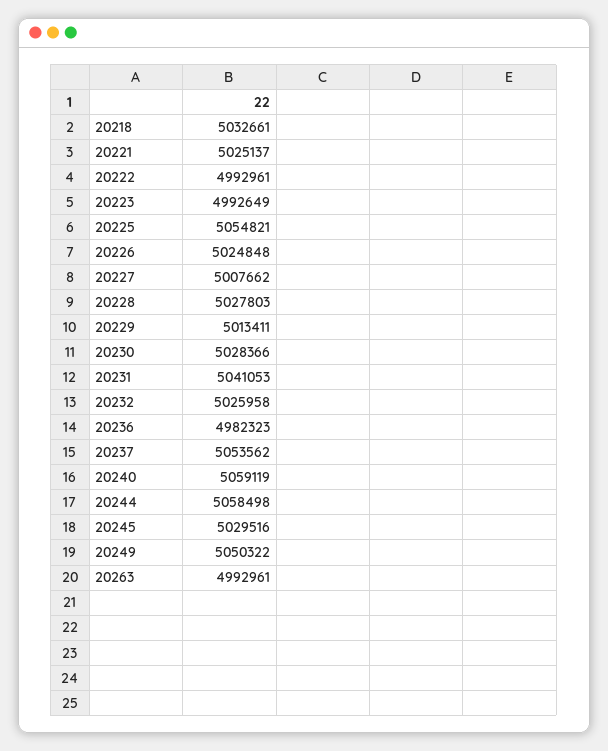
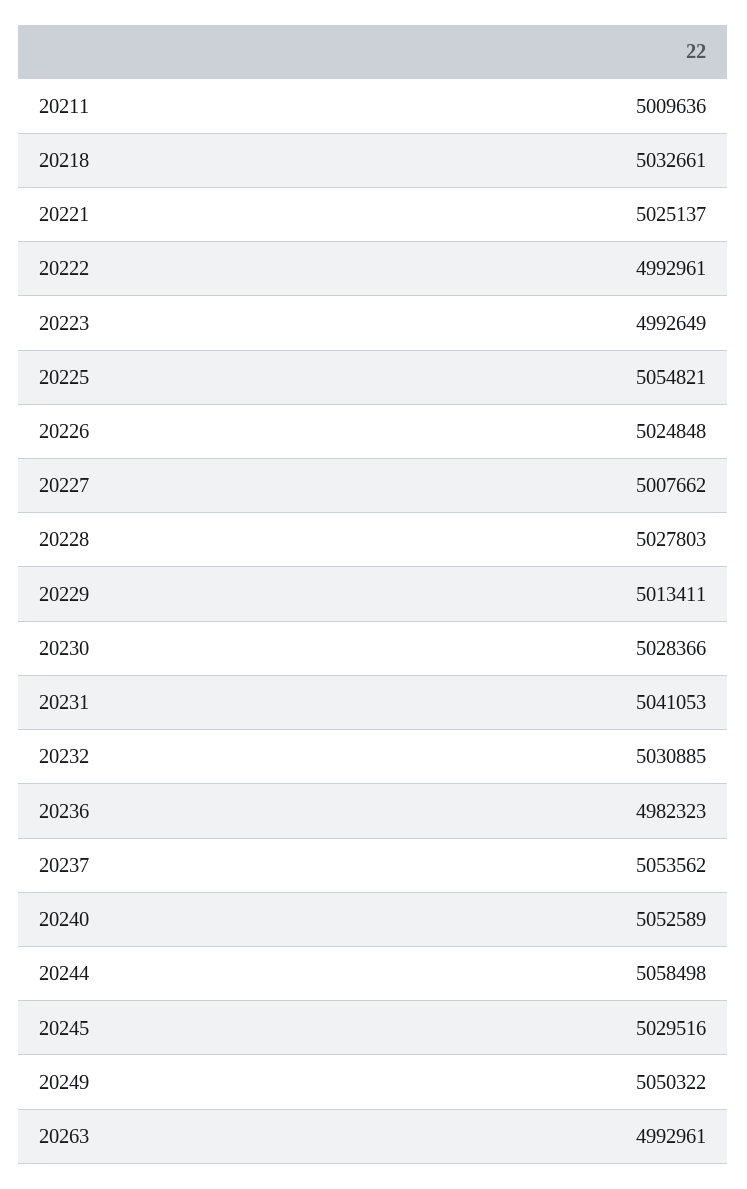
20232: 5025958 -> 5030885
20240: 5059119 -> 5052589
20211: none -> 5009636

